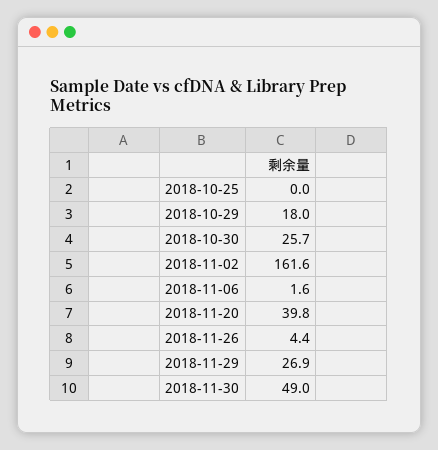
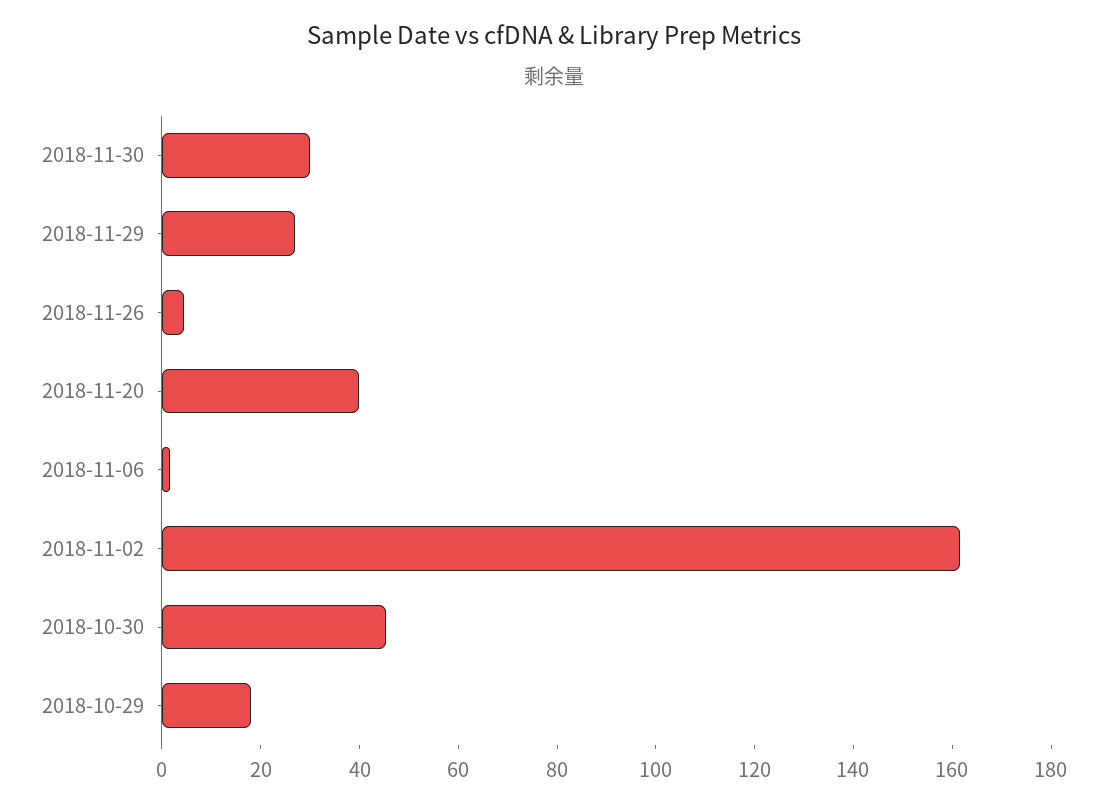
2018-10-25: 0 -> none
2018-10-30: 25.7 -> 45
2018-11-30: 49 -> 30

